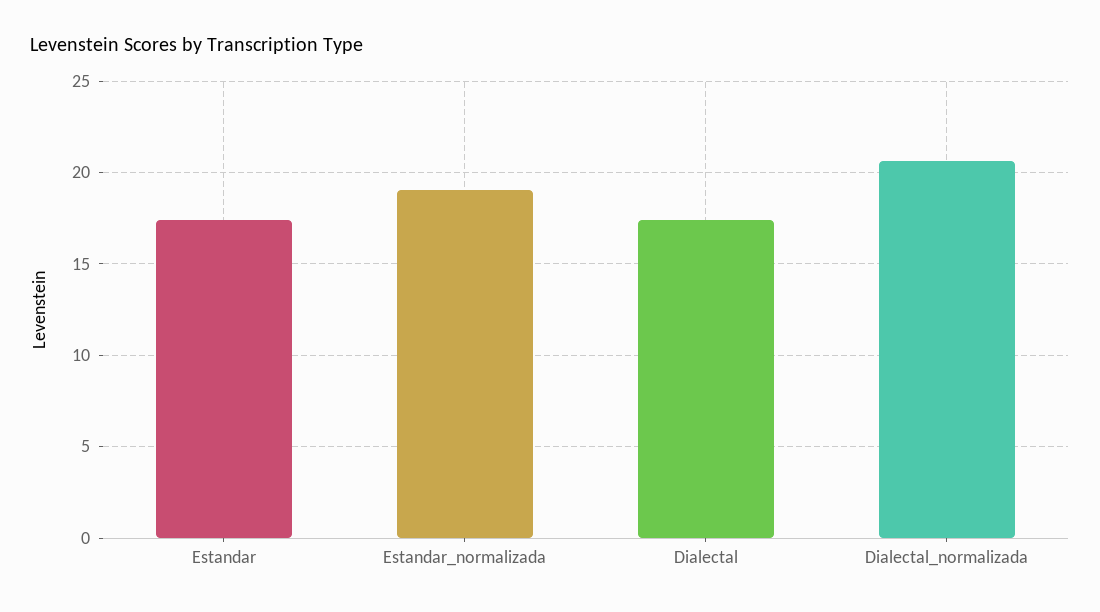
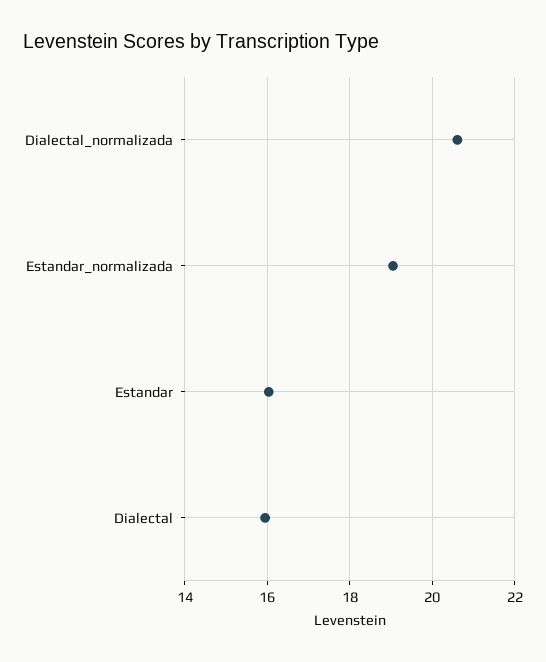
Estandar: 17.5 -> 16
Dialectal: 17.5 -> 16

